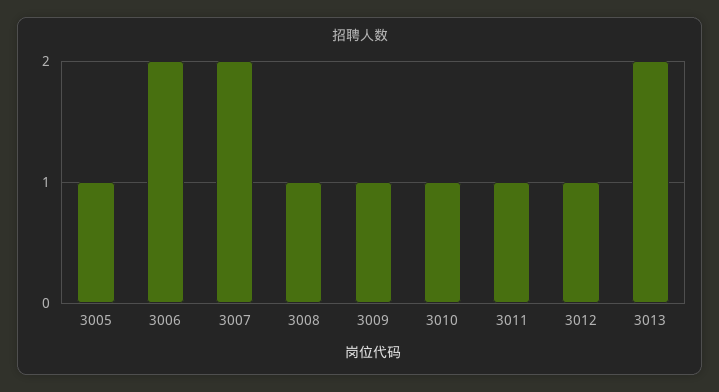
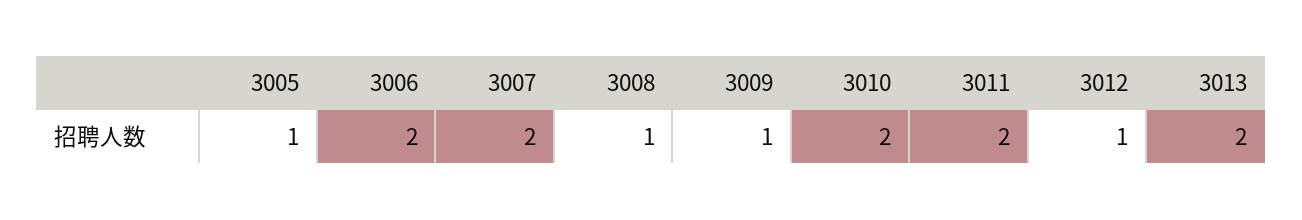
3010: 1 -> 2
3011: 1 -> 2

